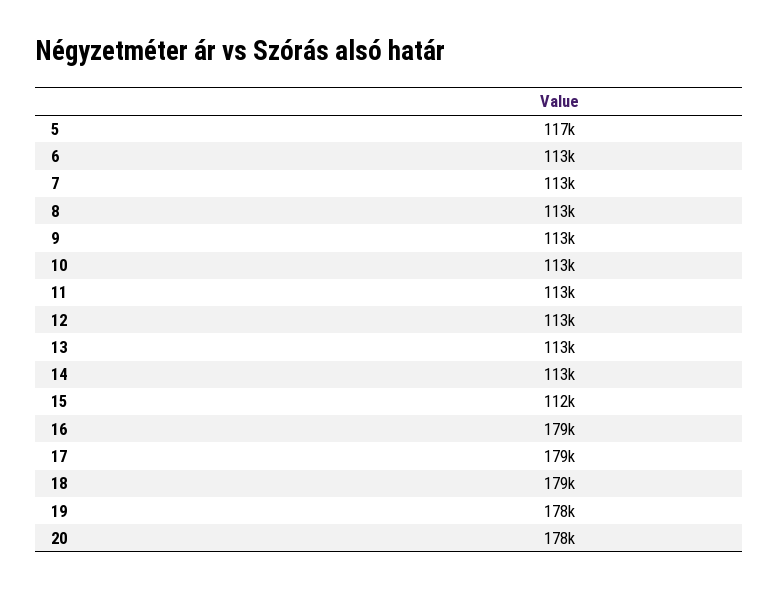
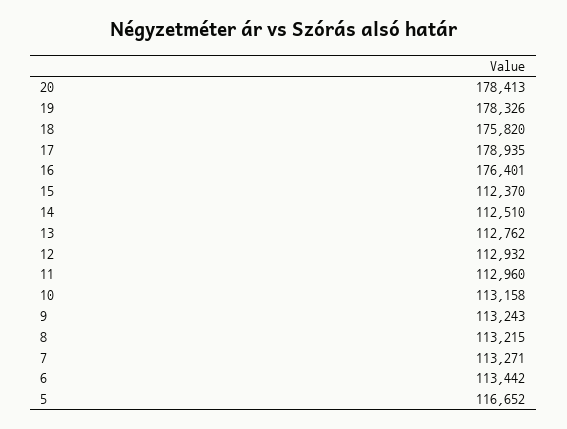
16: 179000 -> 176401
18: 179000 -> 175820

